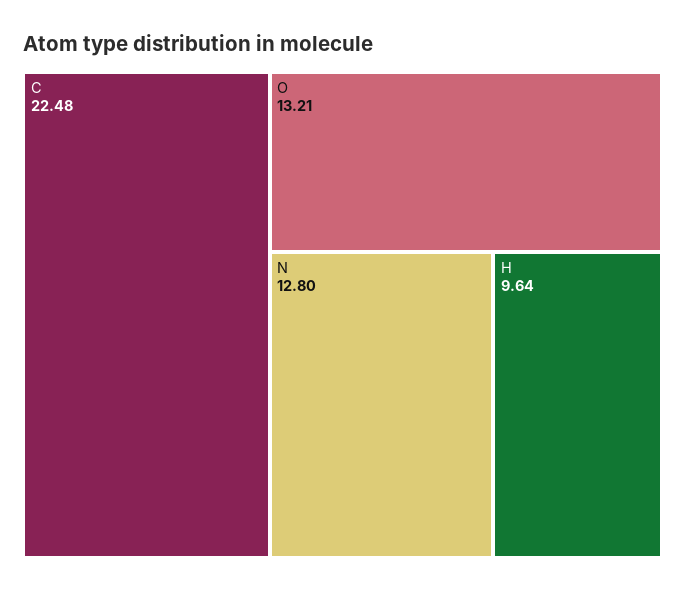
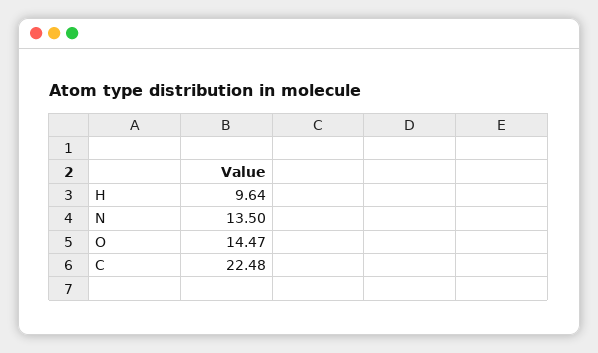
O: 13.21 -> 14.47
N: 12.8 -> 13.5

